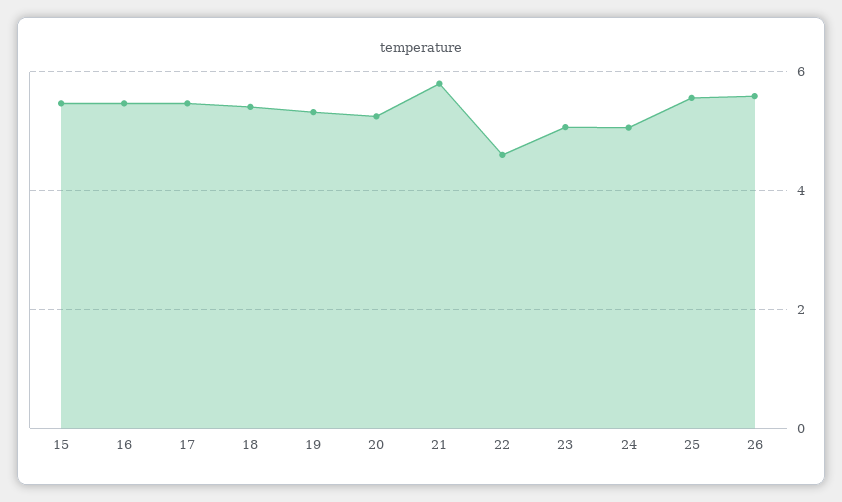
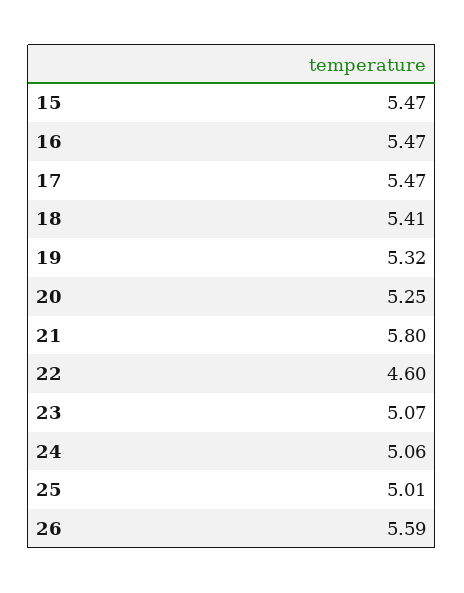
25: 5.6 -> 5.01

